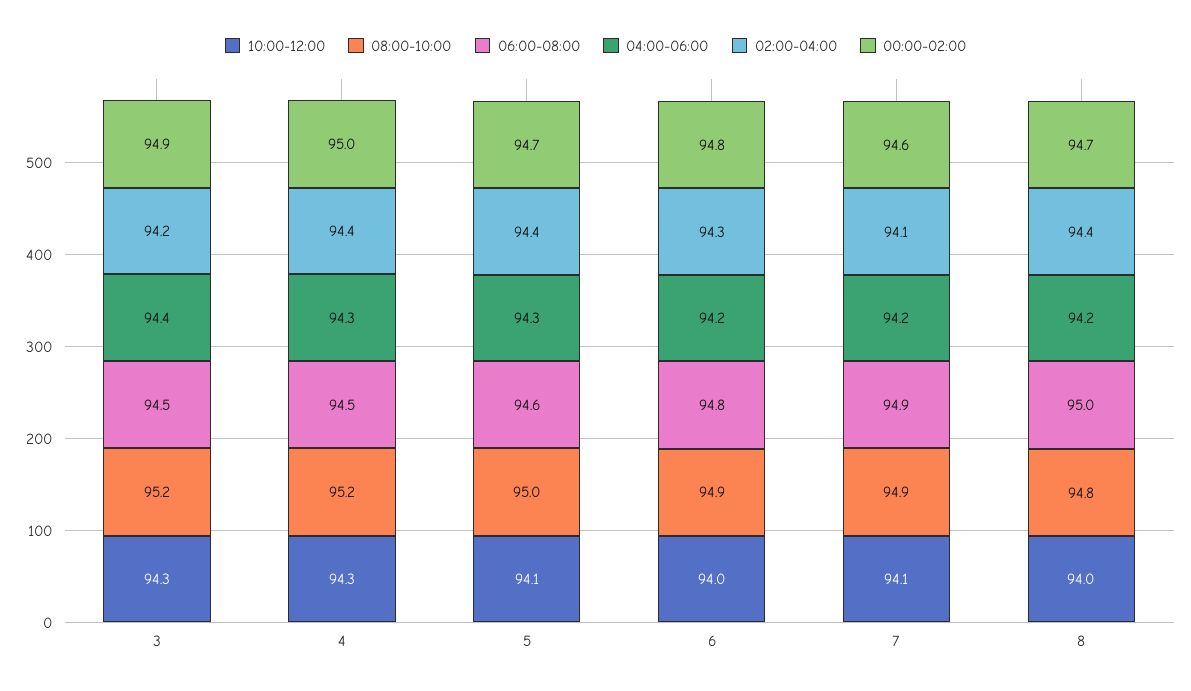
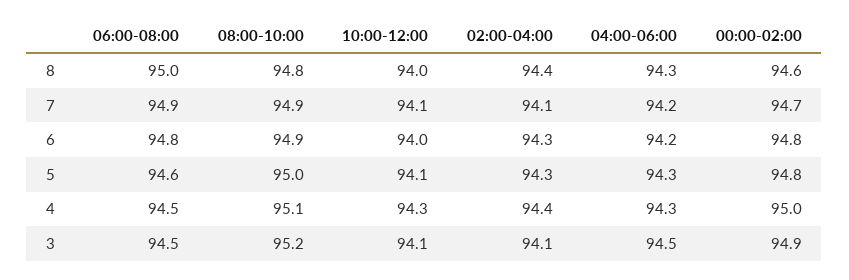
10:00-12:00, 3: 94.3 -> 94.1
04:00-06:00, 3: 94.4 -> 94.5
02:00-04:00, 3: 94.2 -> 94.1
08:00-10:00, 4: 95.2 -> 95.1
02:00-04:00, 5: 94.4 -> 94.3
00:00-02:00, 5: 94.7 -> 94.8
00:00-02:00, 7: 94.6 -> 94.7
04:00-06:00, 8: 94.2 -> 94.3
00:00-02:00, 8: 94.7 -> 94.6

